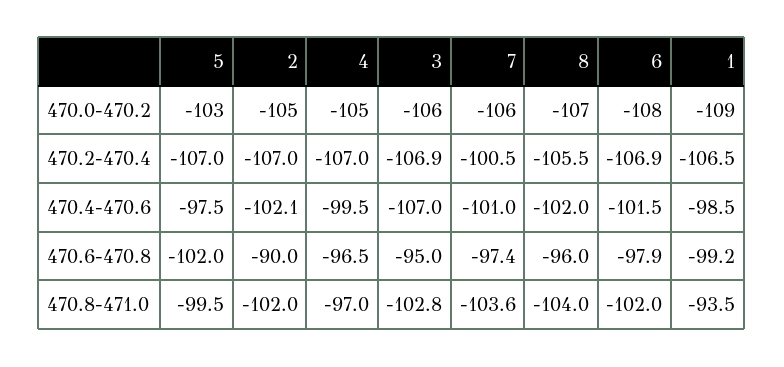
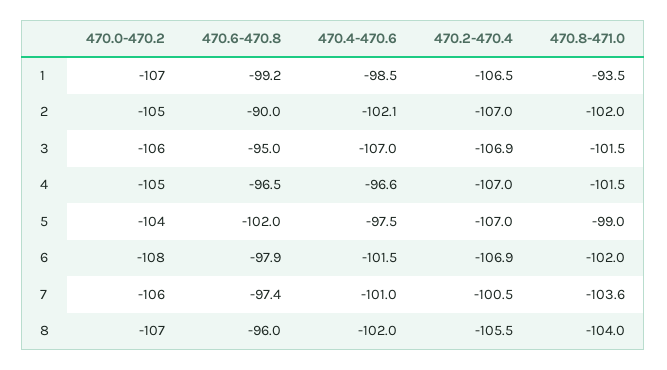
5, 470.0-470.2: -103 -> -104
1, 470.0-470.2: -109 -> -107
4, 470.4-470.6: -99.5 -> -96.6
5, 470.8-471.0: -99.5 -> -99
4, 470.8-471.0: -97 -> -101.5
3, 470.8-471.0: -102.8 -> -101.5

